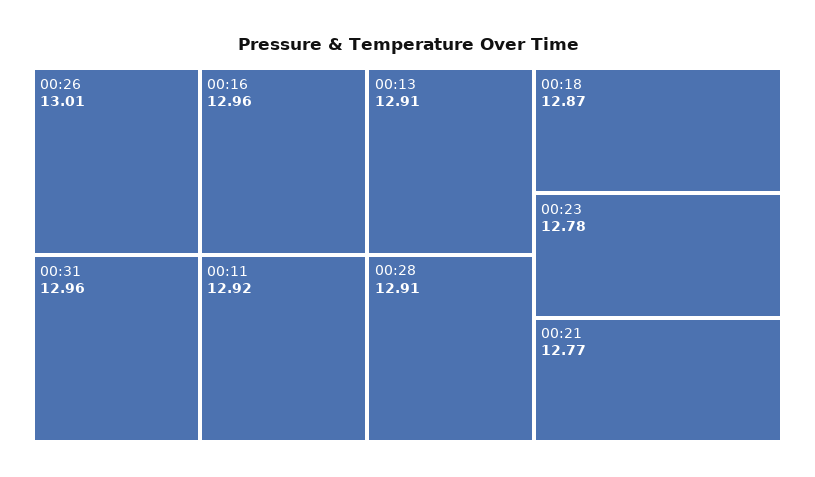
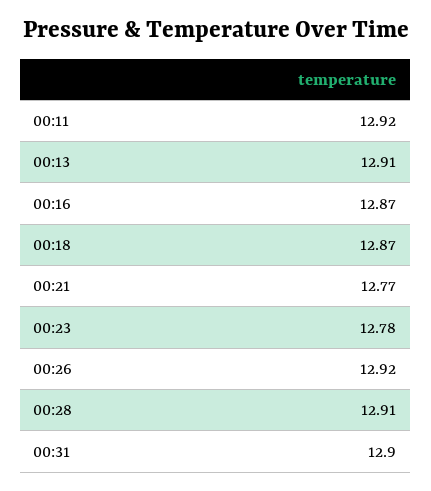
00:26: 13.01 -> 12.92
00:16: 12.96 -> 12.87
00:31: 12.96 -> 12.9

